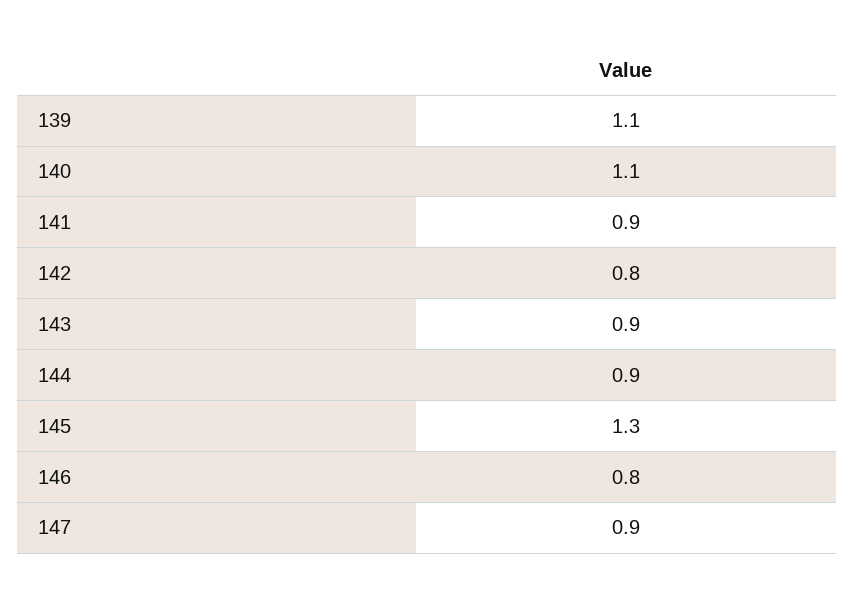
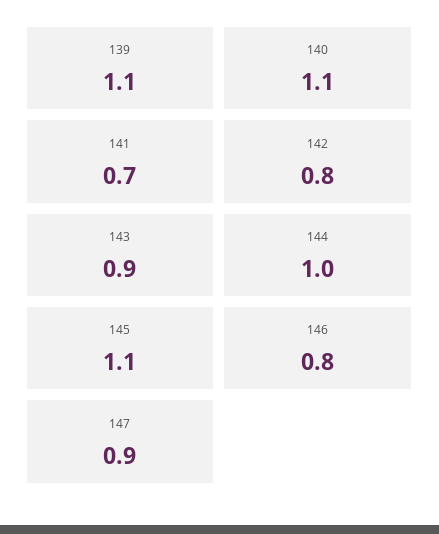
141: 0.9 -> 0.7
144: 0.9 -> 1
145: 1.3 -> 1.1

